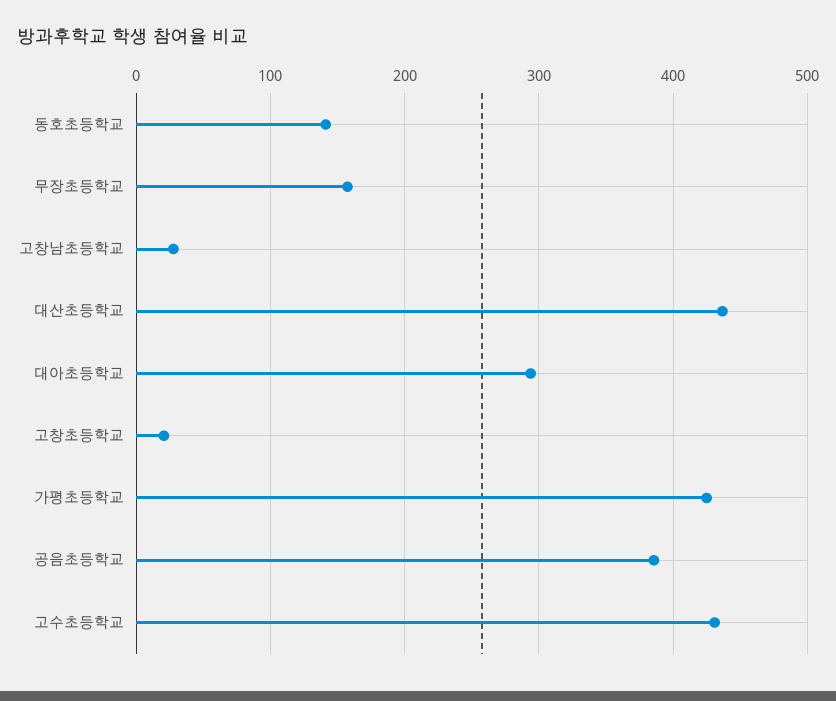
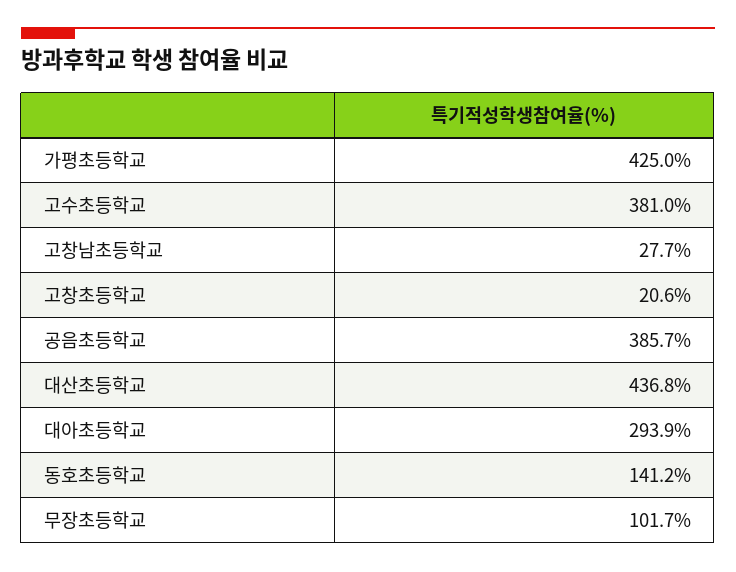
무장초등학교: 160 -> 101.7
고수초등학교: 430 -> 381

